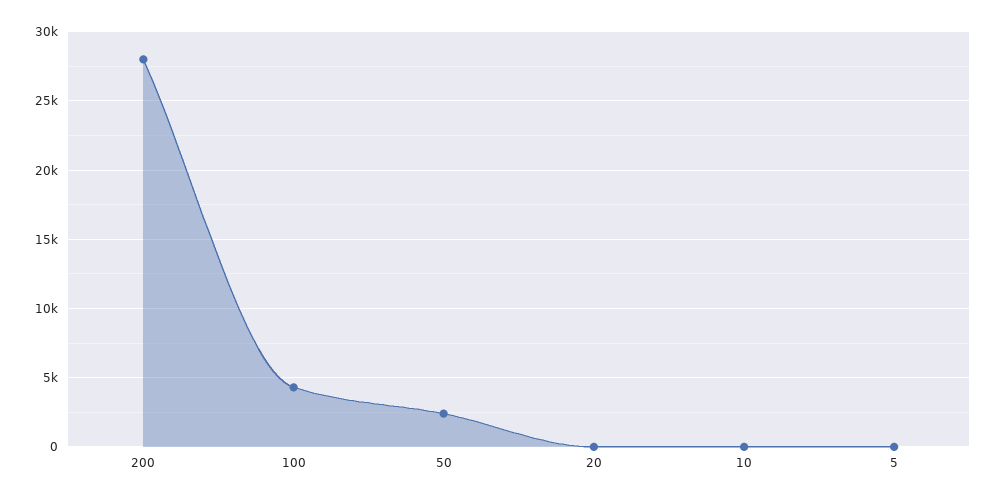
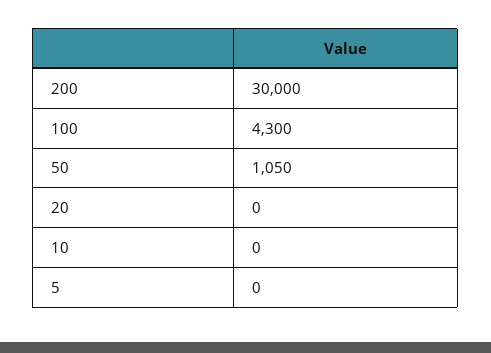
200: 28000 -> 30000
50: 2500 -> 1050

